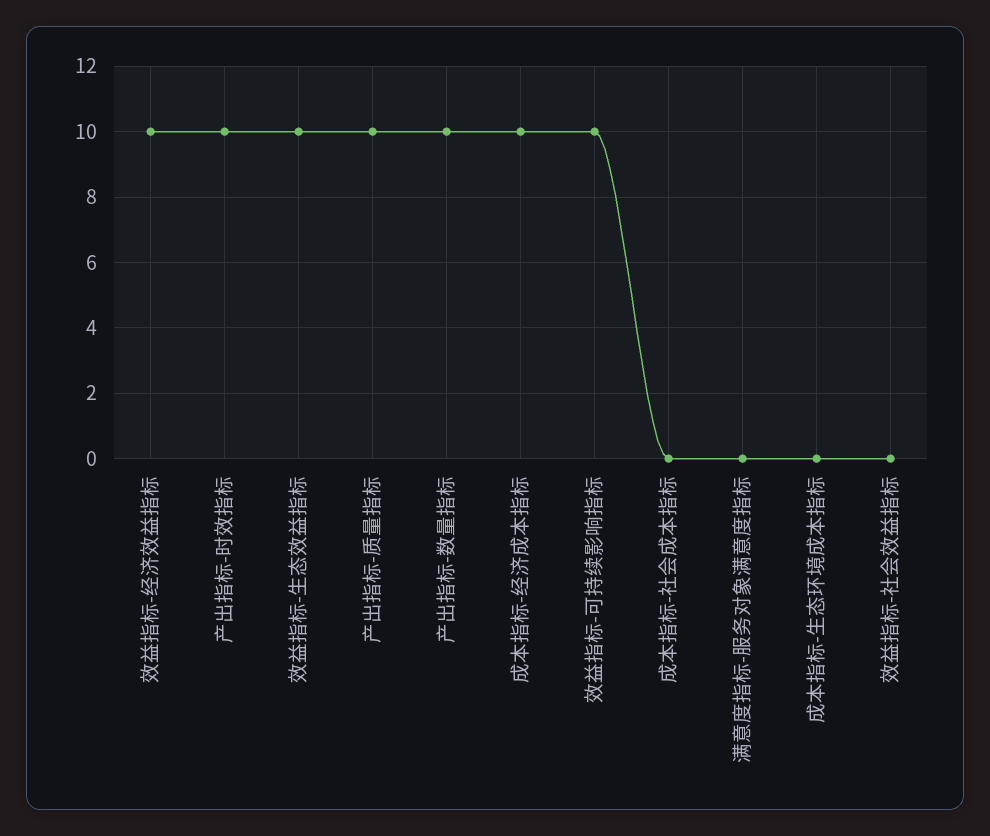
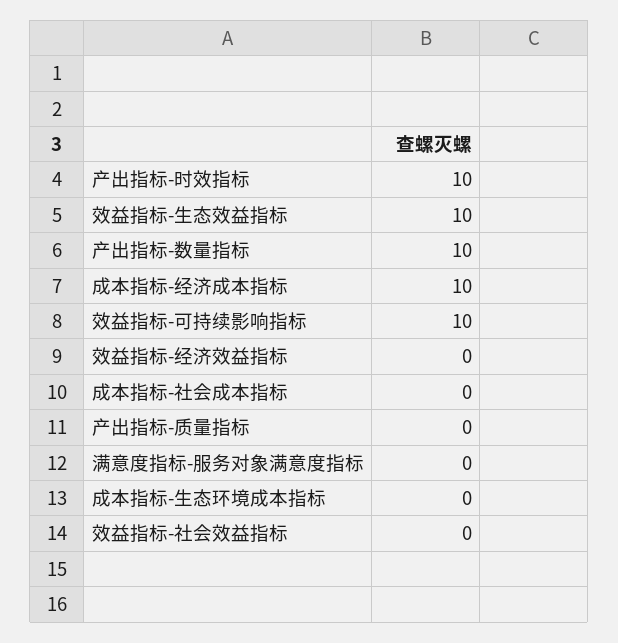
效益指标-经济效益指标: 10 -> 0
产出指标-质量指标: 10 -> 0

